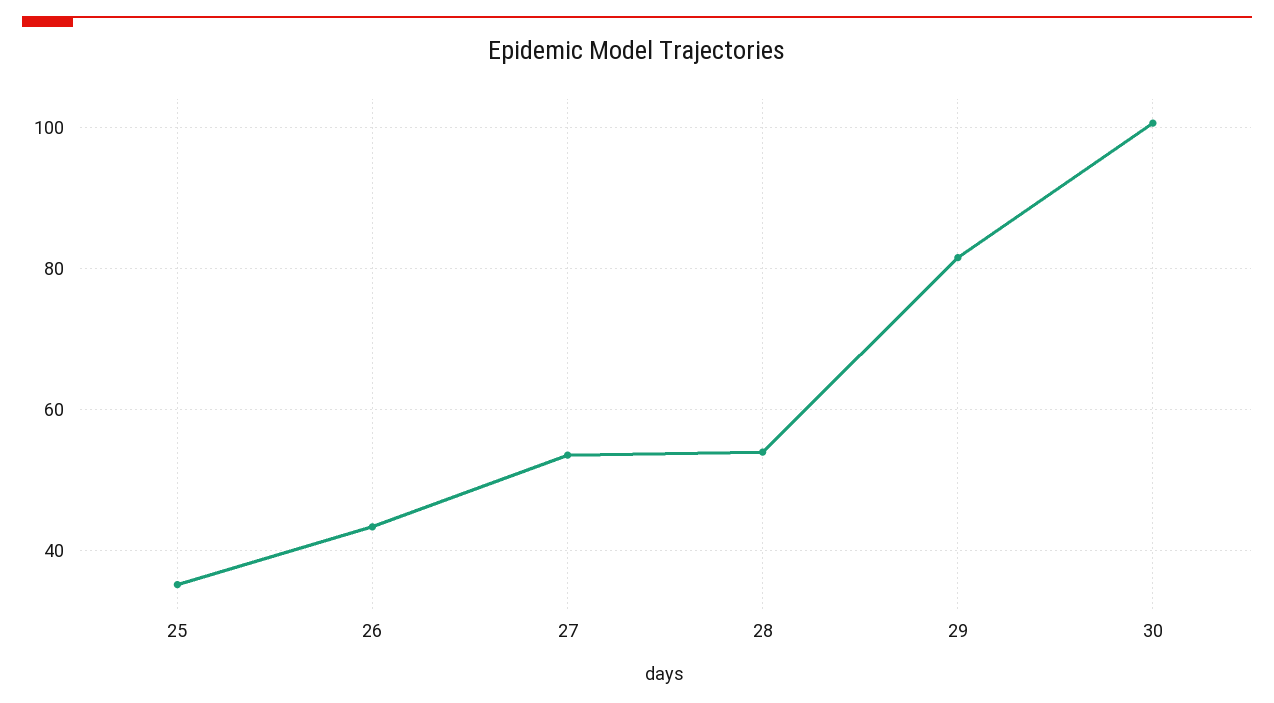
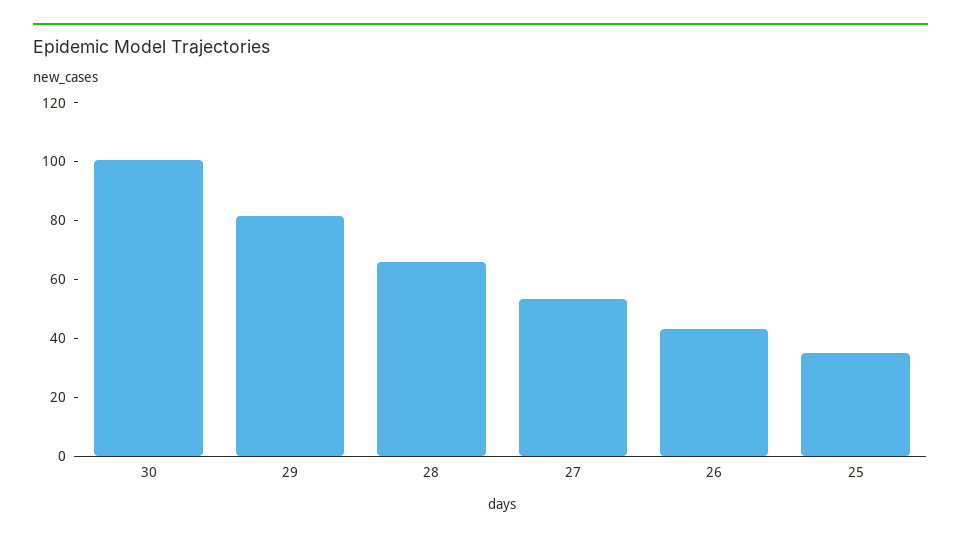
28: 54 -> 65

